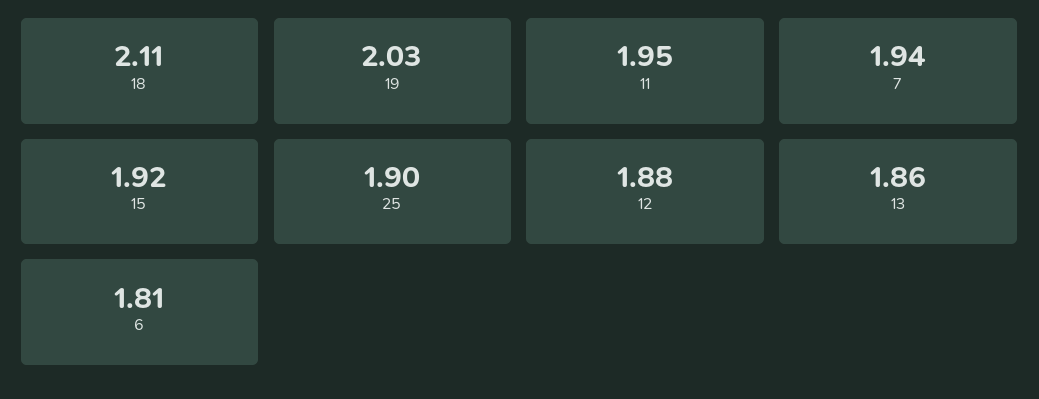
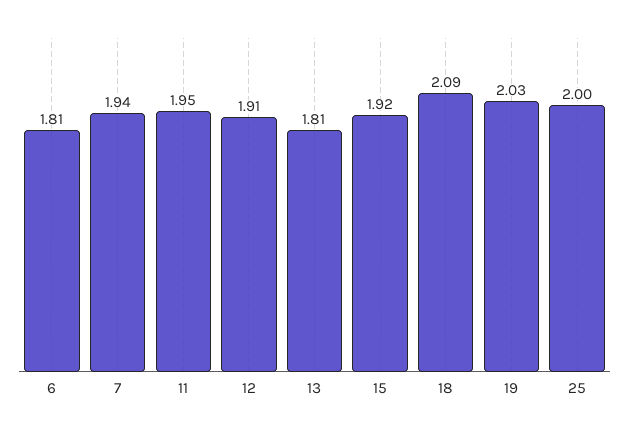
18: 2.11 -> 2.09
25: 1.9 -> 2
12: 1.88 -> 1.91
13: 1.86 -> 1.81

